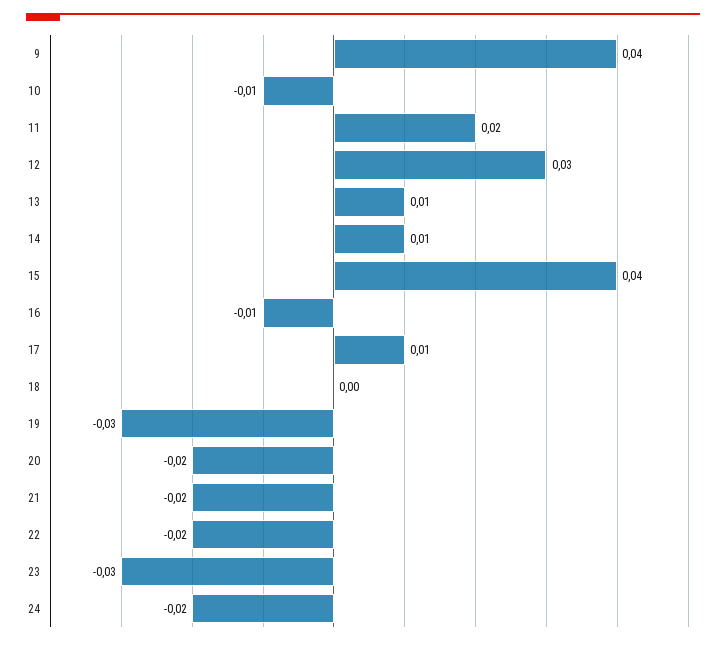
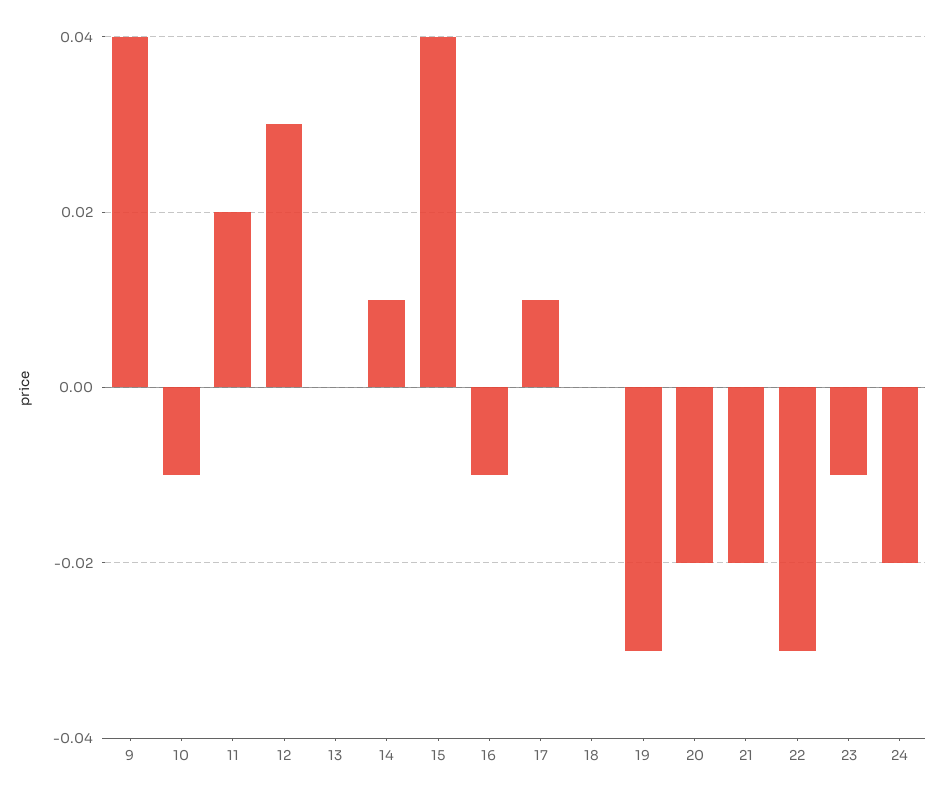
13: 0.01 -> 0
22: -0.02 -> -0.03
23: -0.03 -> -0.01

